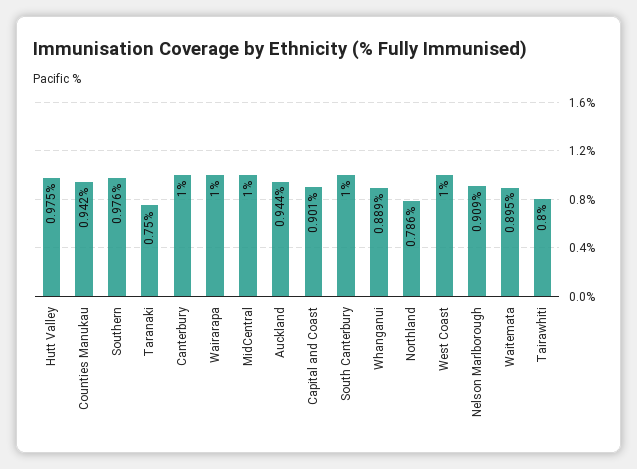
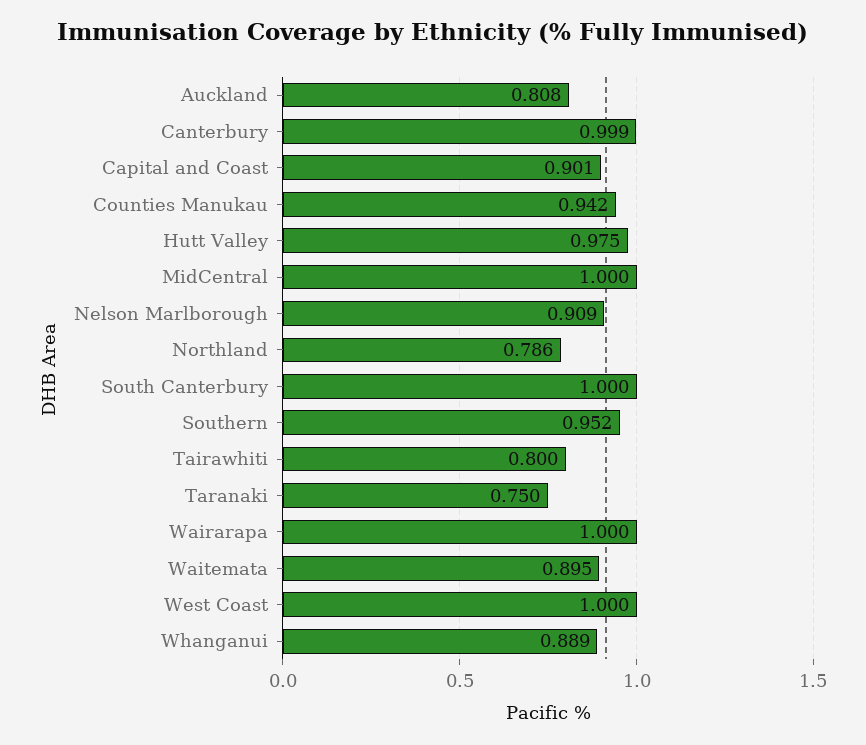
Southern: 0.976 -> 0.952
Canterbury: 1 -> 0.999
Auckland: 0.944 -> 0.808

